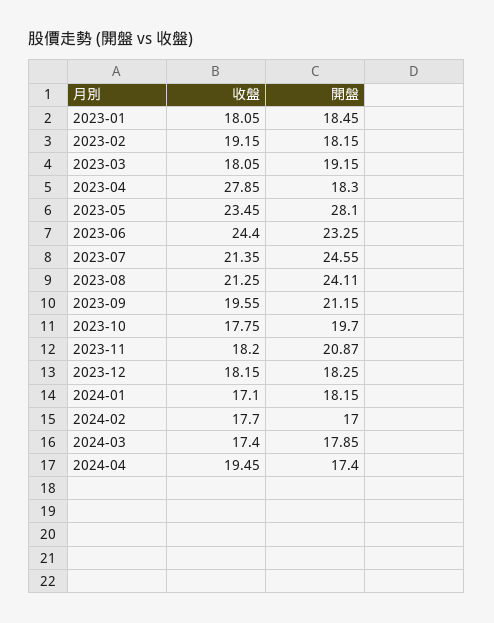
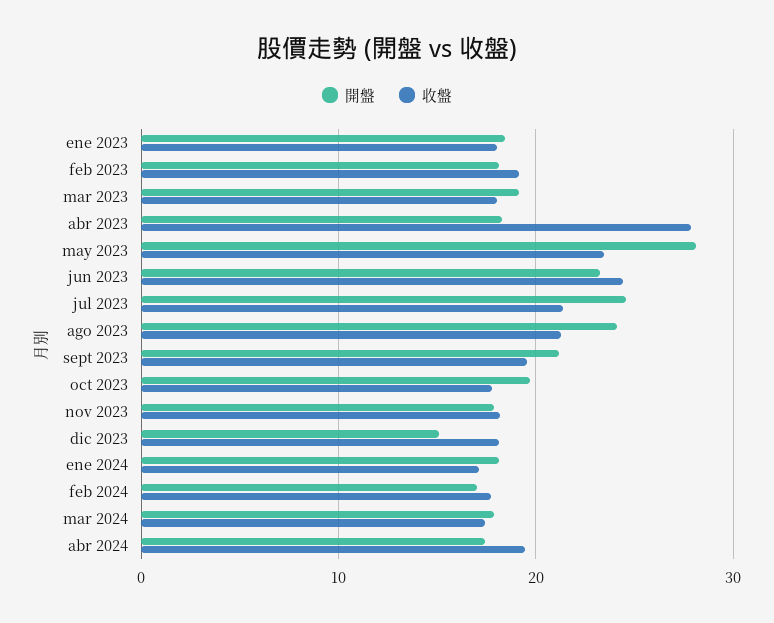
開盤, 2023-11: 20.87 -> 18
開盤, 2023-12: 18.25 -> 15

